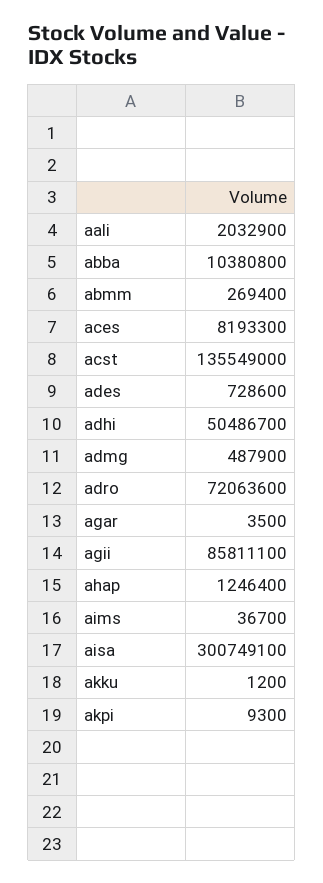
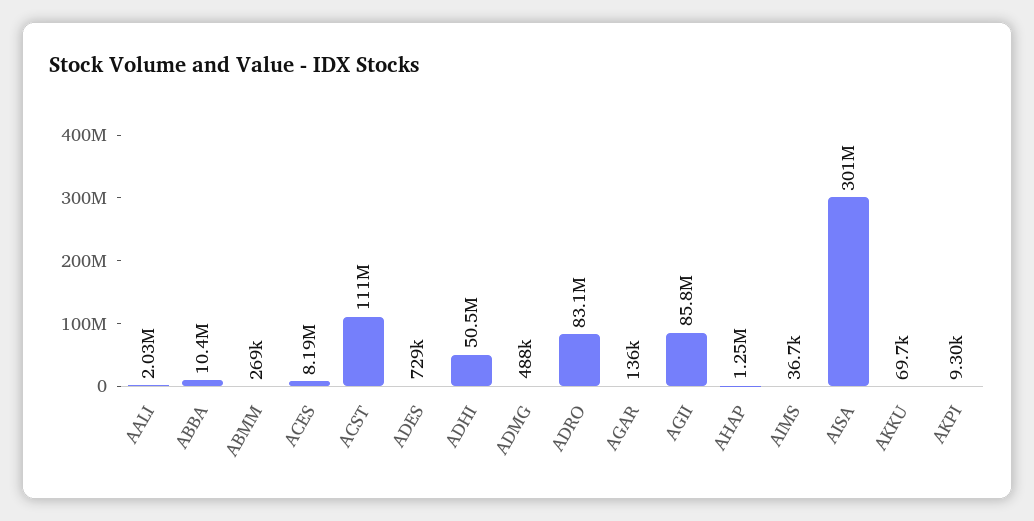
acst: 135549000 -> 111000000
adro: 72063600 -> 83100000
agar: 3500 -> 136000
akku: 1200 -> 69700

